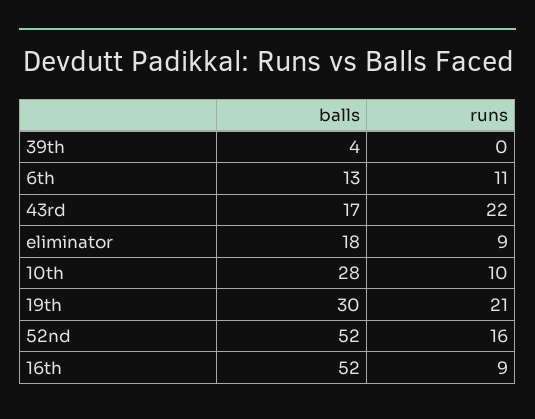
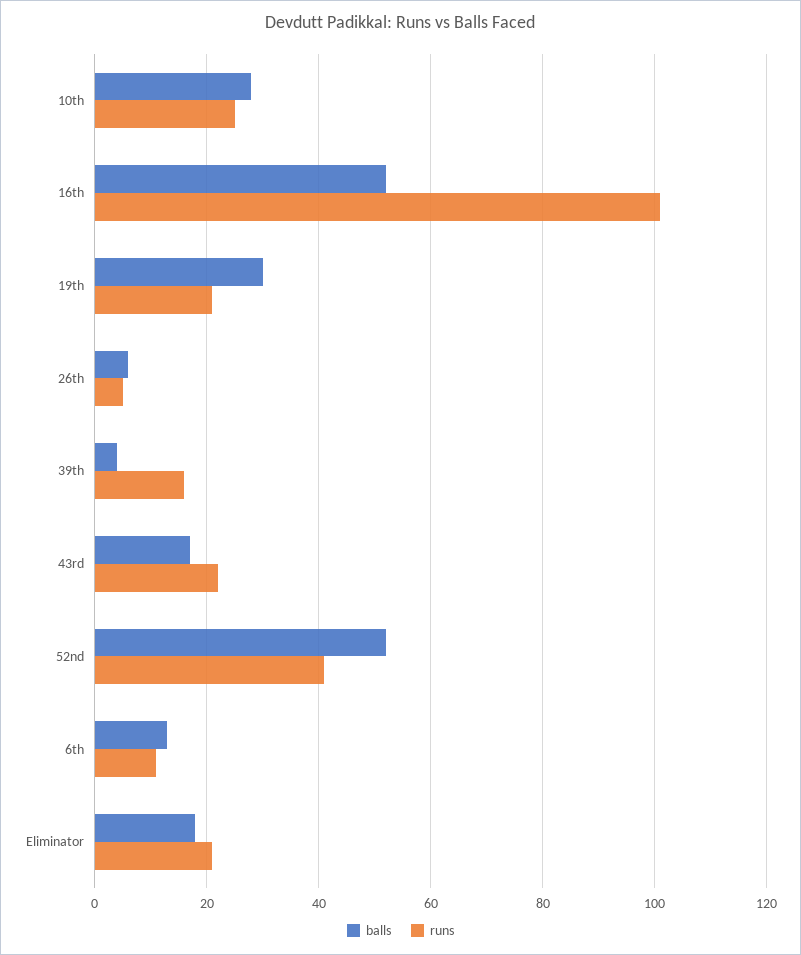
runs, 39th: 0 -> 15
runs, eliminator: 9 -> 20
runs, 10th: 10 -> 25
runs, 52nd: 16 -> 40
runs, 16th: 9 -> 100
balls, 26th: none -> 5
runs, 26th: none -> 5

